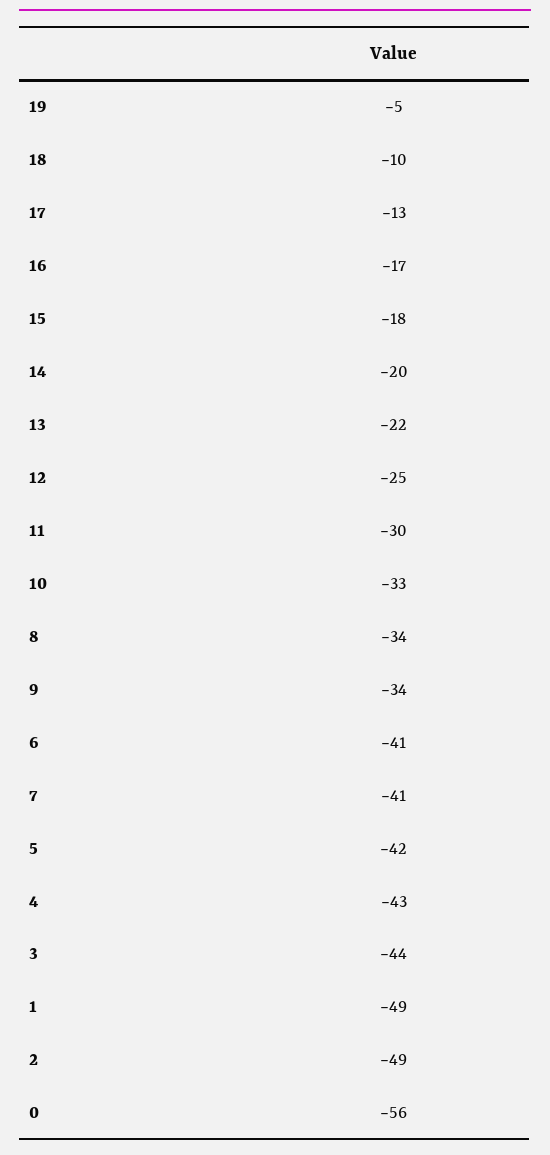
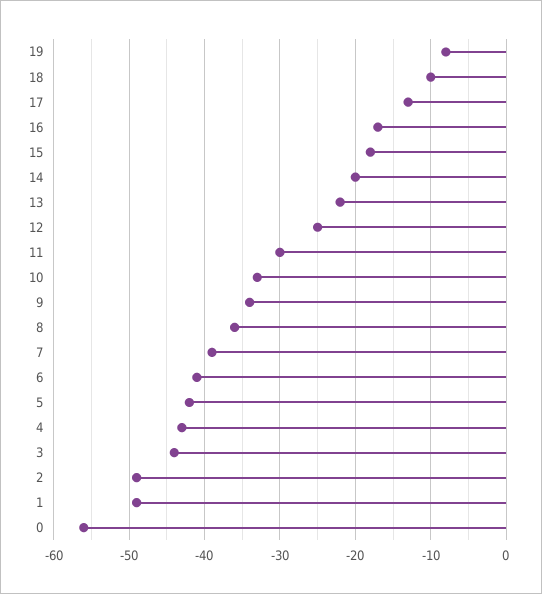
19: -5 -> -8
8: -34 -> -36
7: -41 -> -39

